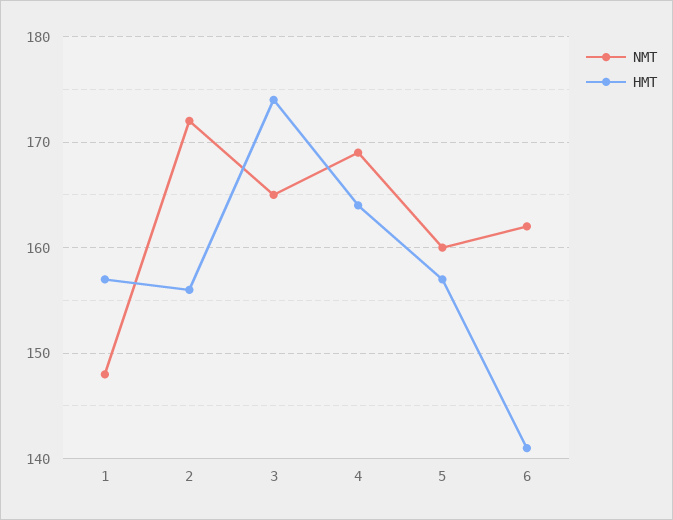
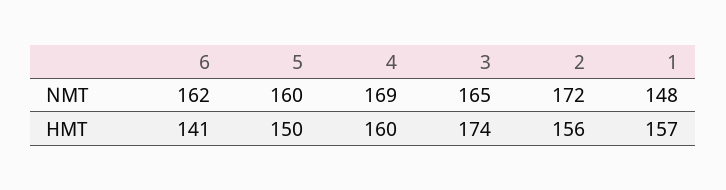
HMT, 4: 164 -> 160
HMT, 5: 157 -> 150

